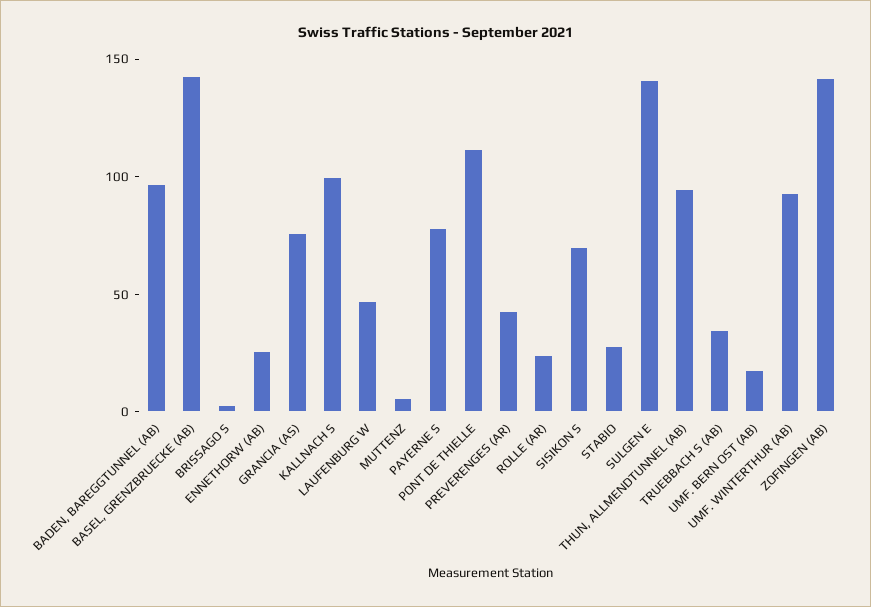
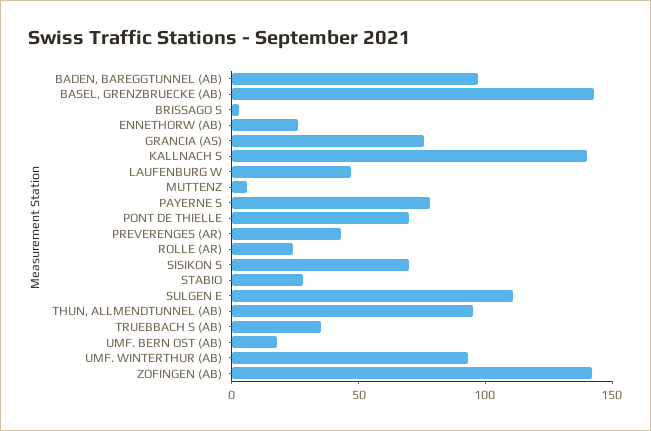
KALLNACH S: 100 -> 140
PONT DE THIELLE: 110 -> 70
SULGEN E: 140 -> 110

